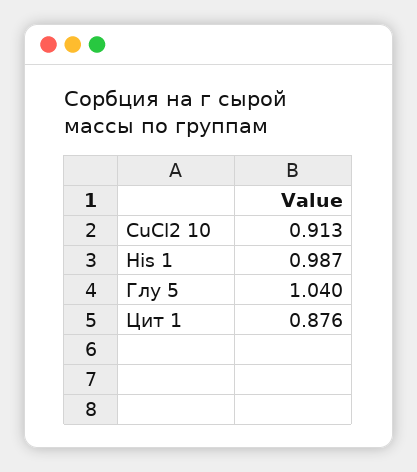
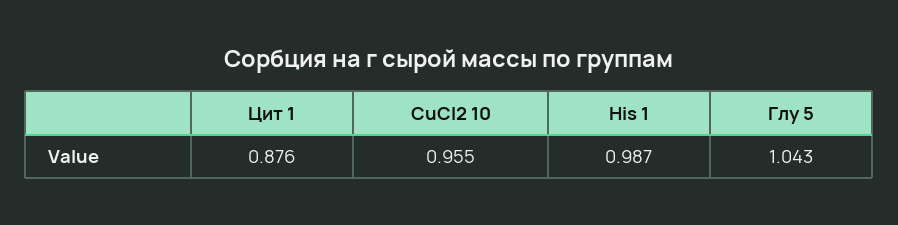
CuCl2 10: 0.913 -> 0.955
Глу 5: 1.04 -> 1.043

